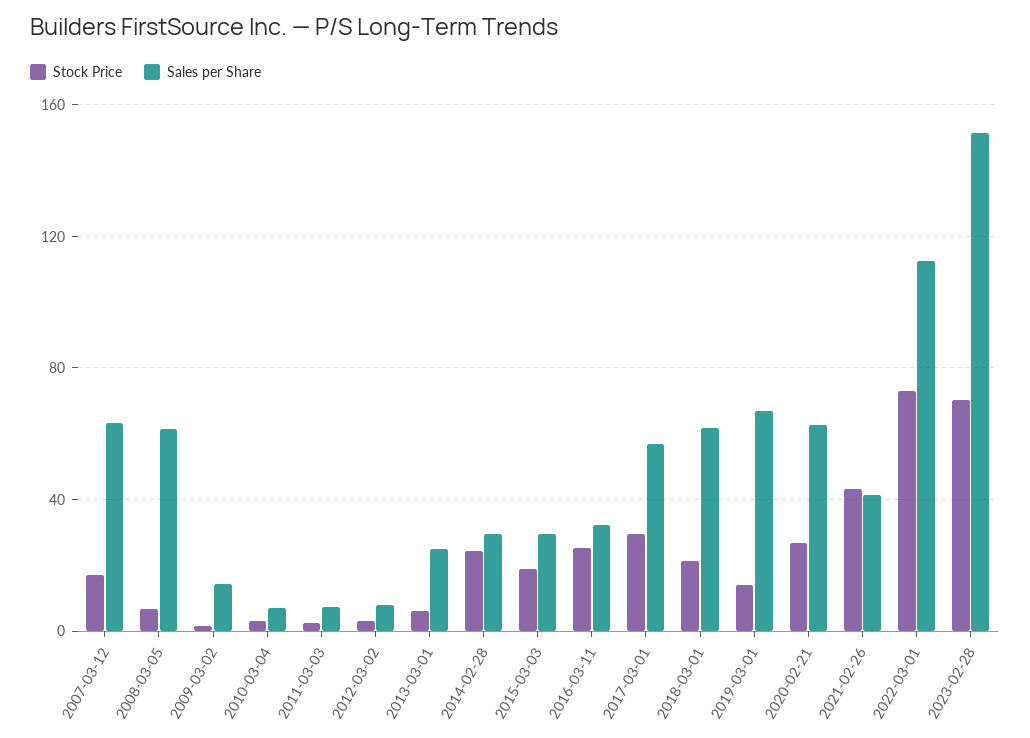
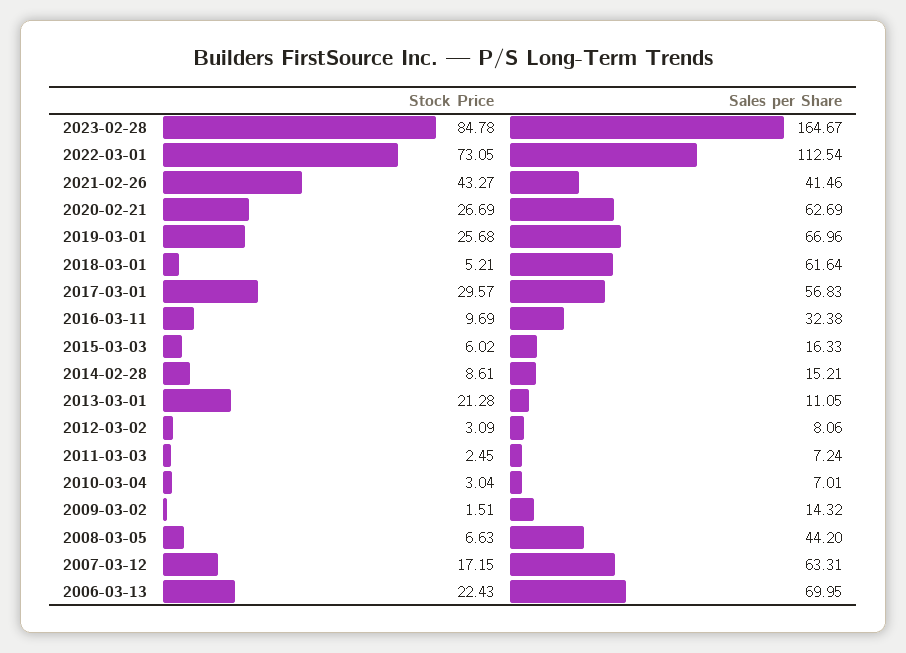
Sales per Share, 2008-03-05: 60 -> 44.2
Stock Price, 2013-03-01: 5 -> 21.28
Sales per Share, 2013-03-01: 25 -> 11.05
Stock Price, 2014-02-28: 25 -> 8.61
Sales per Share, 2014-02-28: 30 -> 15.21
Stock Price, 2015-03-03: 20 -> 6.02
Sales per Share, 2015-03-03: 30 -> 16.33
Stock Price, 2016-03-11: 25 -> 9.69
Stock Price, 2018-03-01: 20 -> 5.21
Stock Price, 2019-03-01: 15 -> 25.68
Stock Price, 2023-02-28: 70 -> 84.78
Sales per Share, 2023-02-28: 150 -> 164.67
Stock Price, 2006-03-13: none -> 22.43
Sales per Share, 2006-03-13: none -> 69.95

